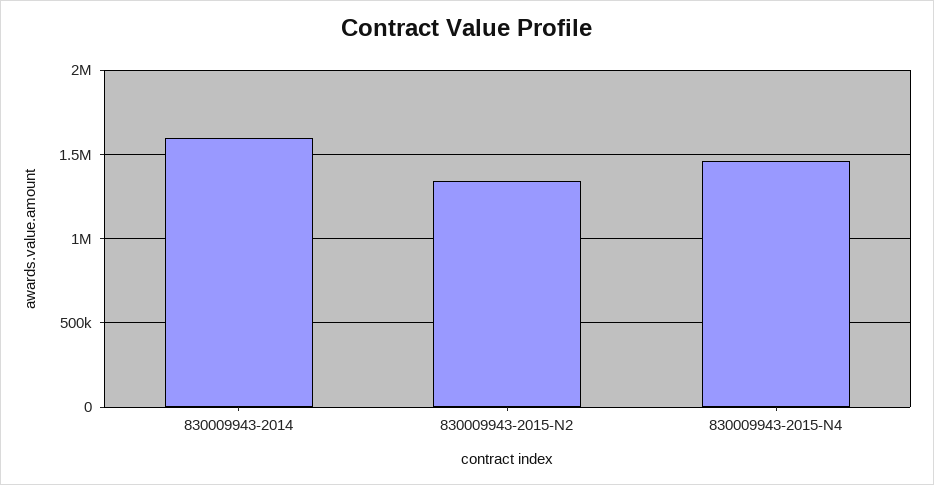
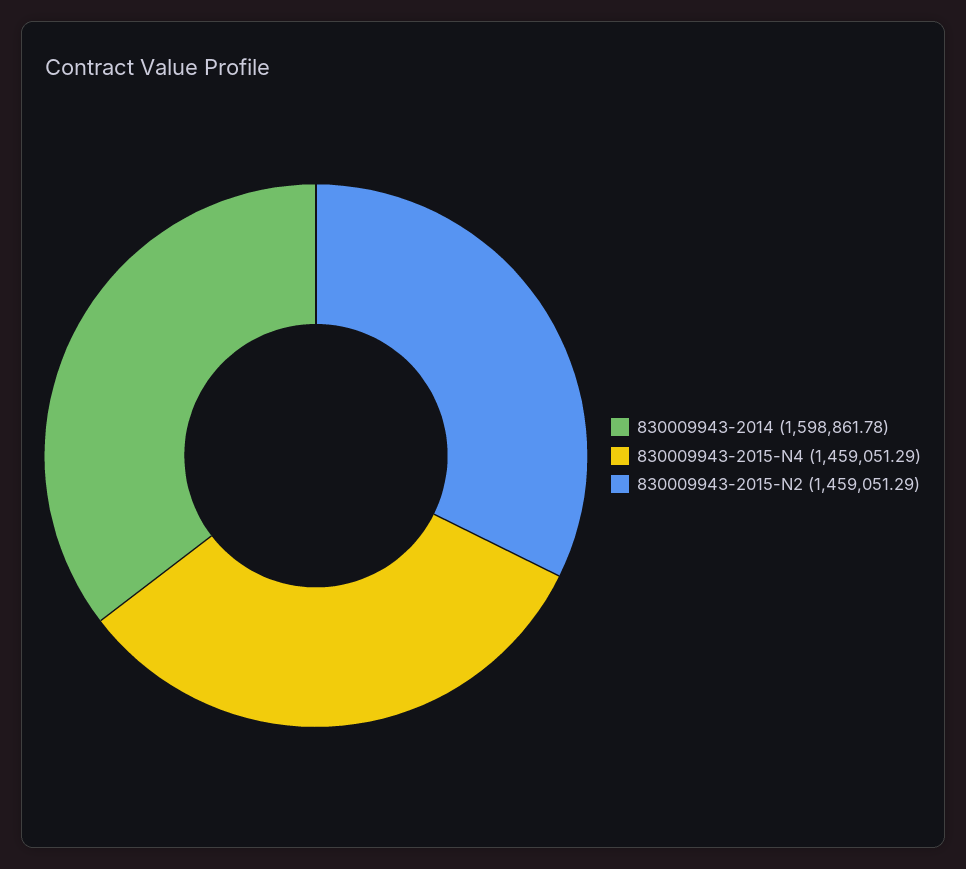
830009943-2015-N2: 1350000 -> 1459051.29

